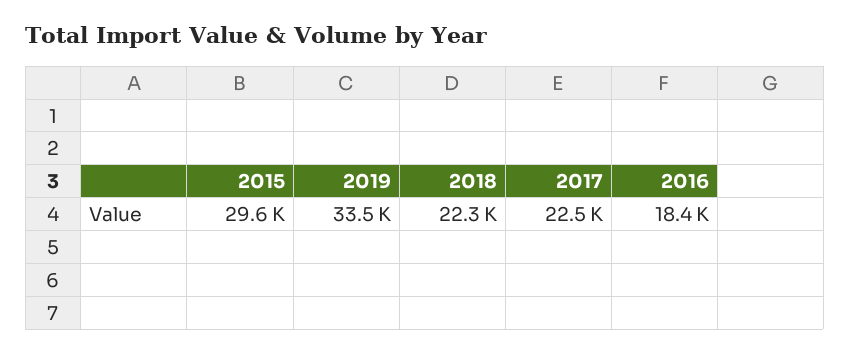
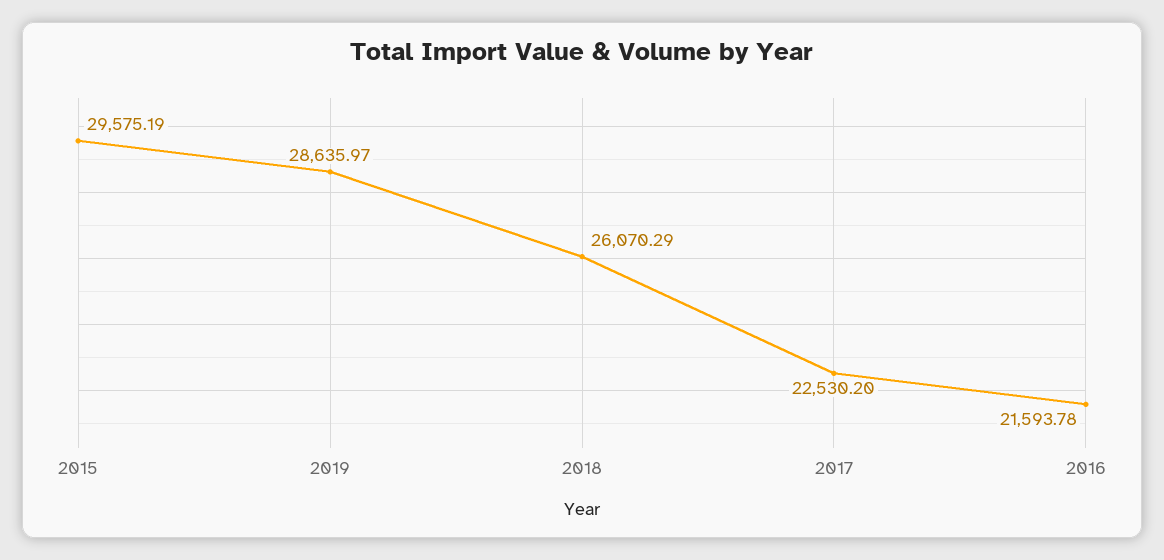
2019: 33500 -> 28635.97
2018: 22300 -> 26070.29
2016: 18400 -> 21593.78

